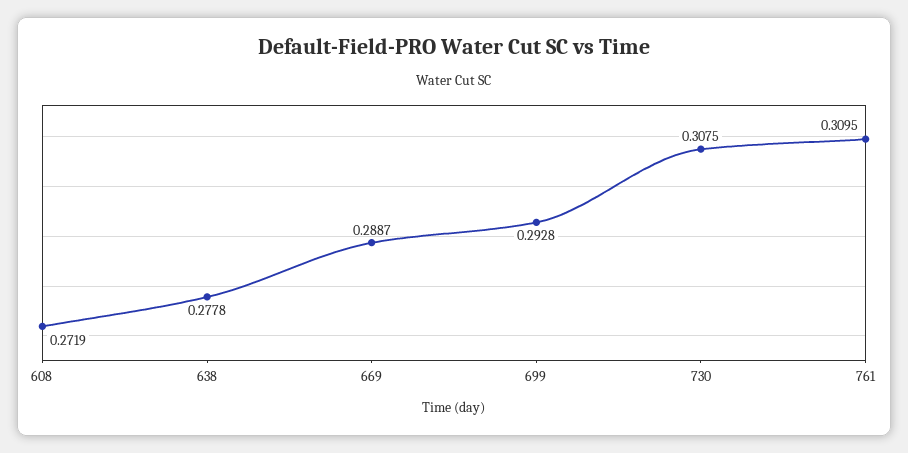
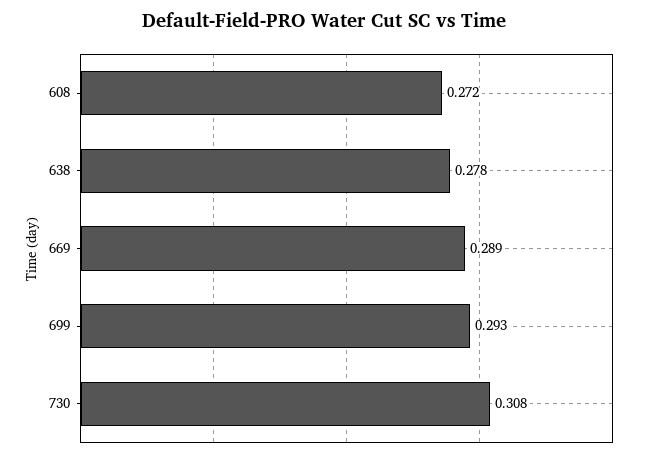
761: 0.3095 -> none

